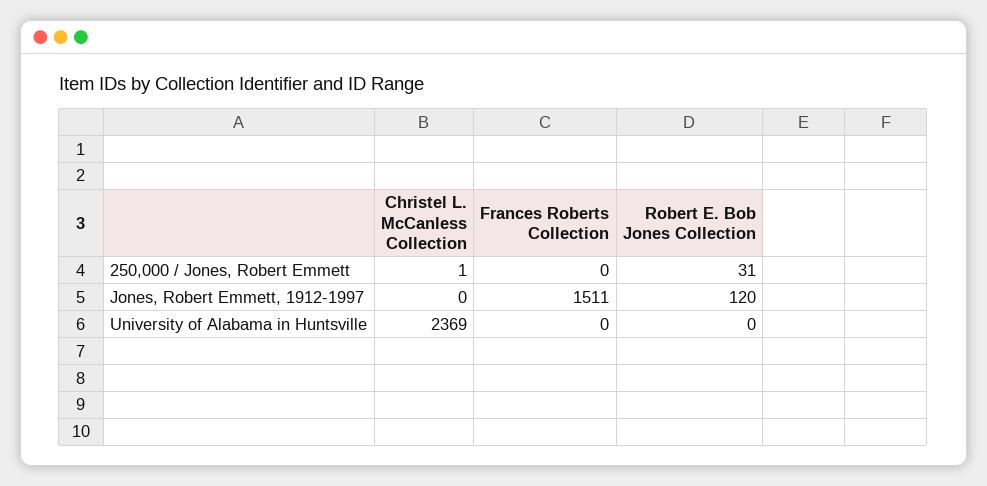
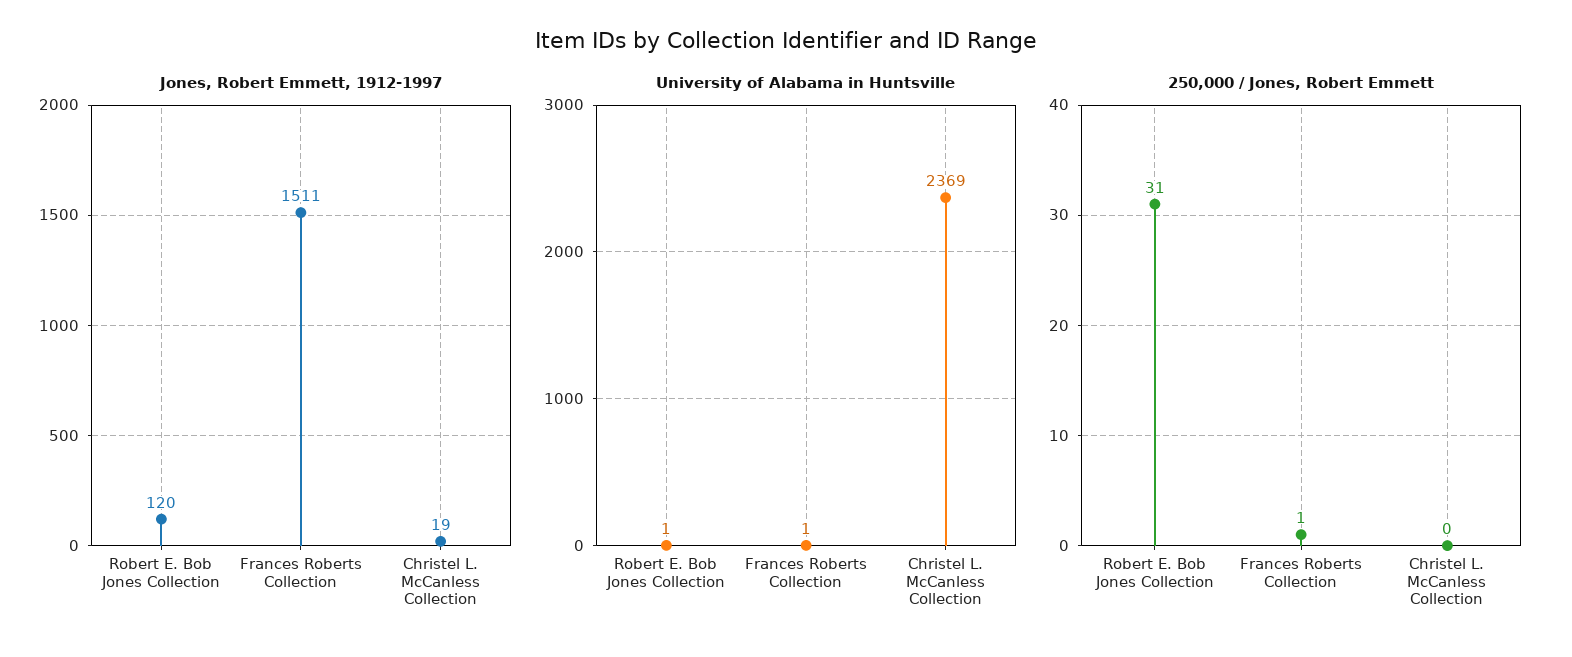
250,000 / Jones, Robert Emmett, Christel L. McCanless Collection: 1 -> 0
250,000 / Jones, Robert Emmett, Frances Roberts Collection: 0 -> 1
Jones, Robert Emmett, 1912-1997, Christel L. McCanless Collection: 0 -> 19
University of Alabama in Huntsville, Frances Roberts Collection: 0 -> 1
University of Alabama in Huntsville, Robert E. Bob Jones Collection: 0 -> 1

